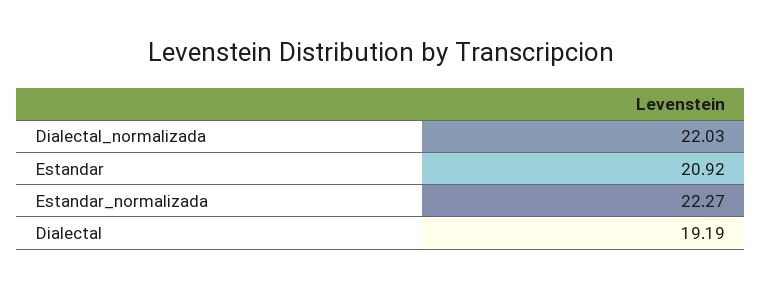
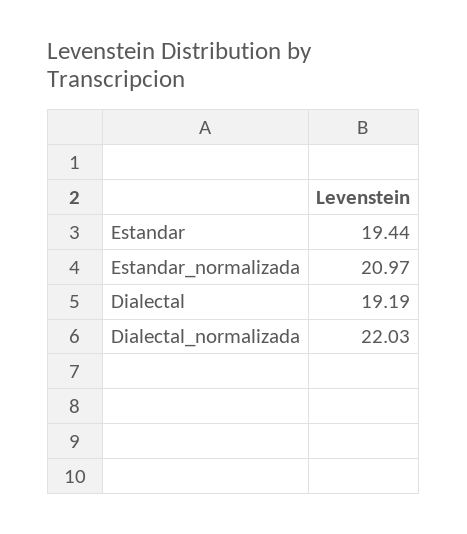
Estandar: 20.92 -> 19.44
Estandar_normalizada: 22.27 -> 20.97

